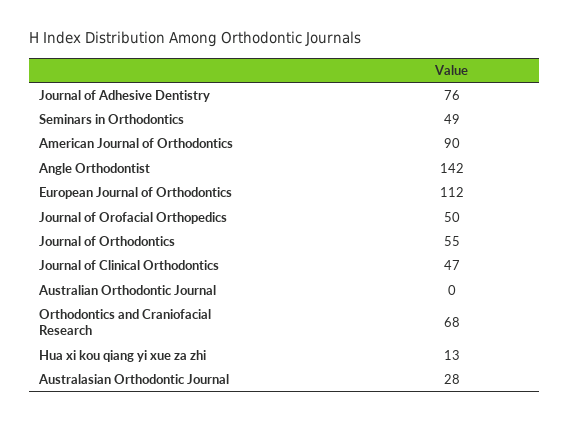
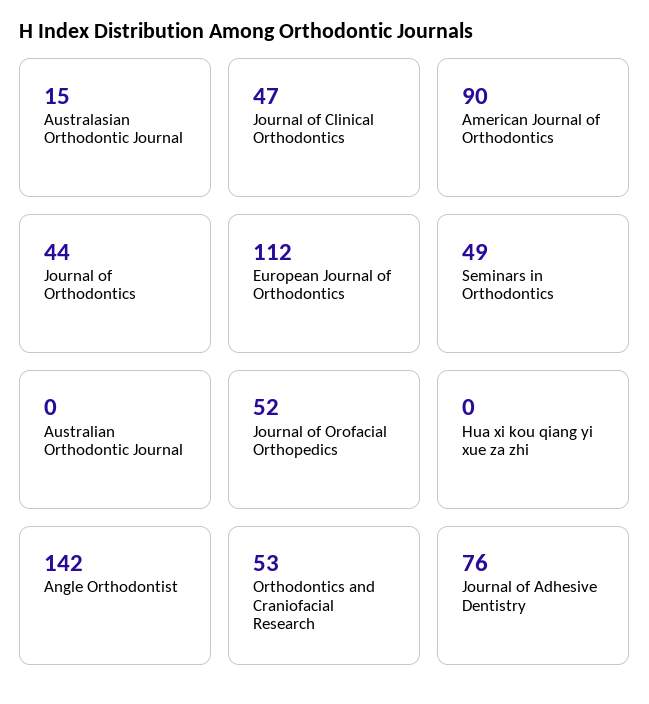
Journal of Orofacial Orthopedics: 50 -> 52
Journal of Orthodontics: 55 -> 44
Orthodontics and Craniofacial Research: 68 -> 53
Hua xi kou qiang yi xue za zhi: 13 -> 0
Australasian Orthodontic Journal: 28 -> 15

